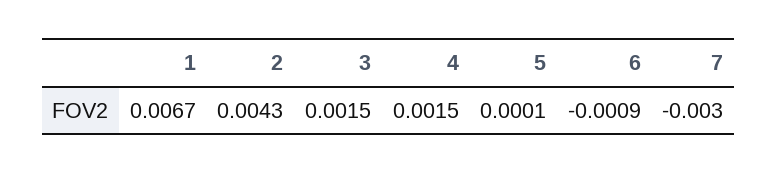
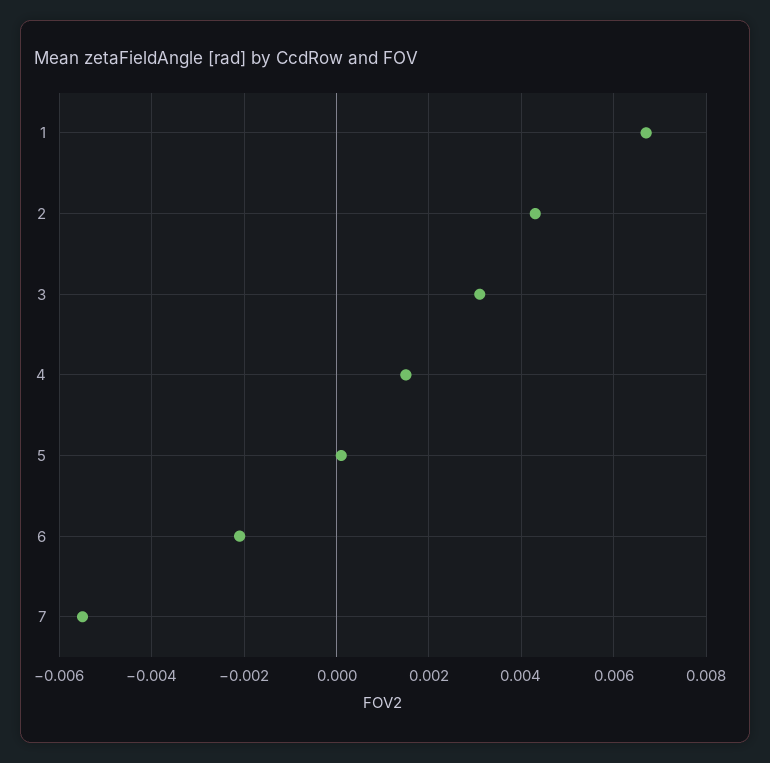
3: 0.0015 -> 0.003
6: -0.0009 -> -0.002
7: -0.003 -> -0.0055

